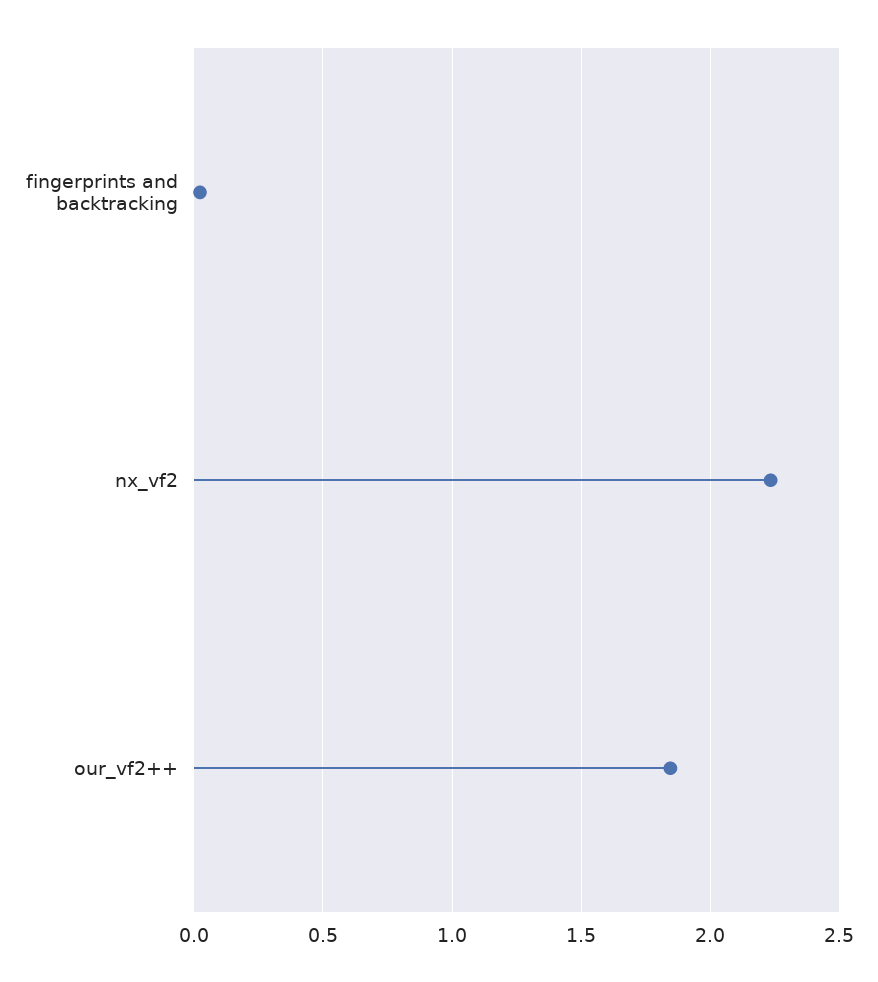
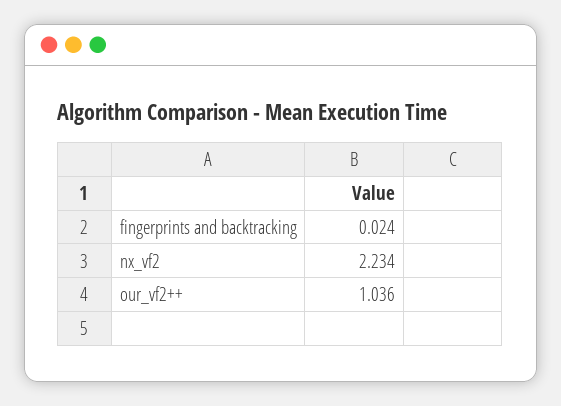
our_vf2++: 1.85 -> 1.036

